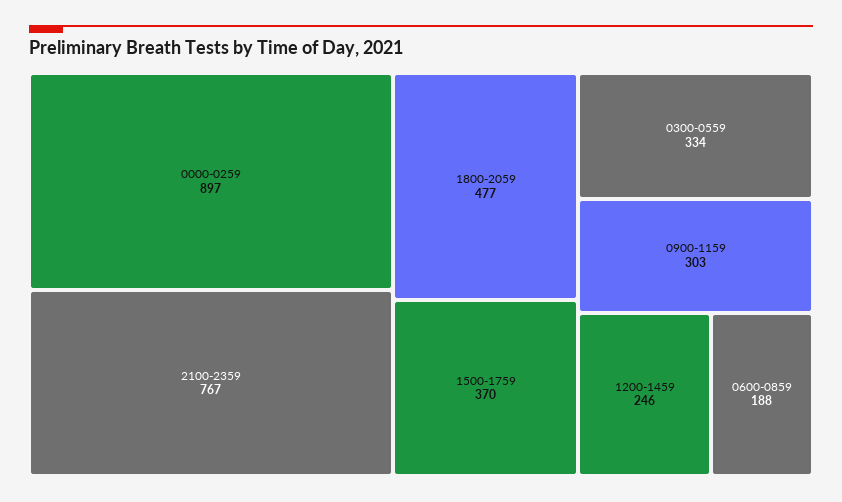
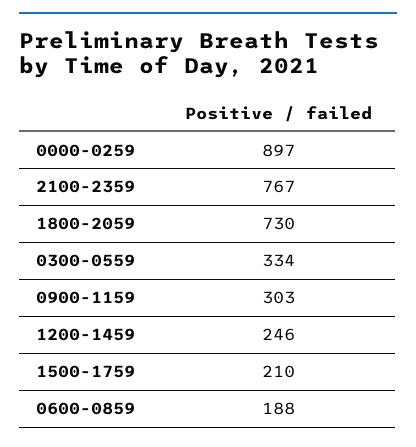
1800-2059: 477 -> 730
1500-1759: 370 -> 210

